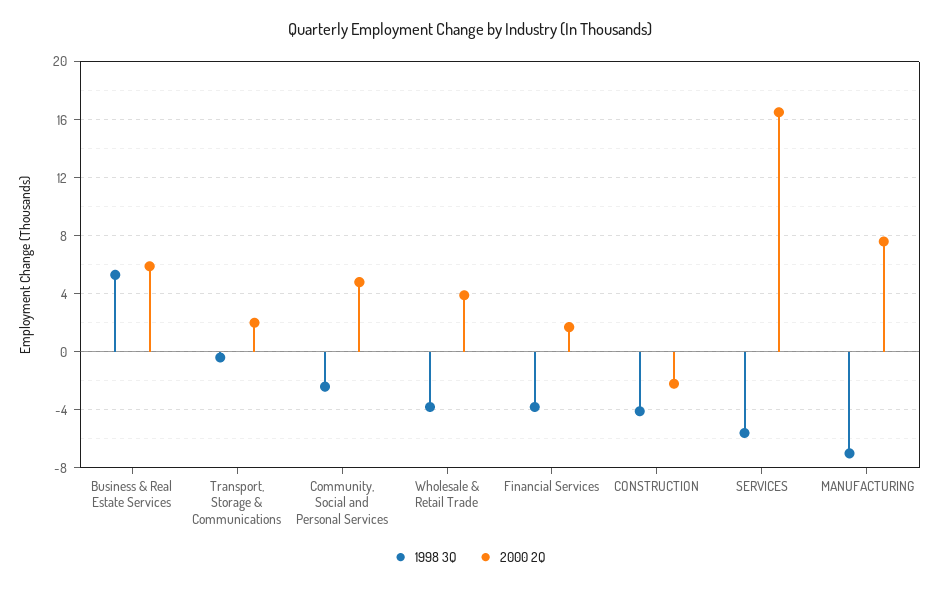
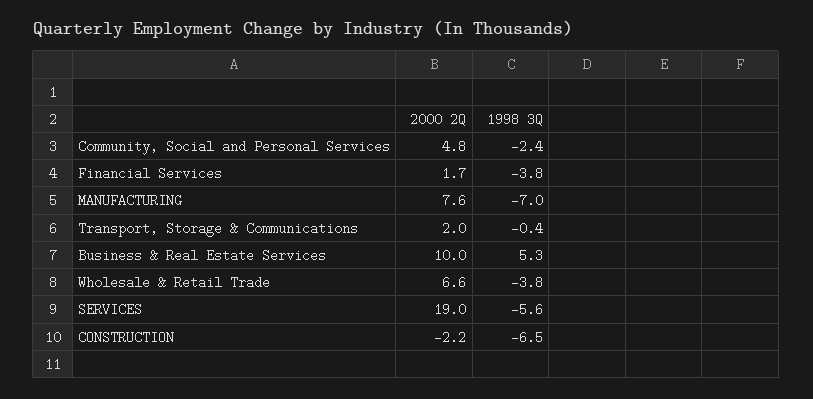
2000 2Q, Business & Real Estate Services: 6 -> 10
2000 2Q, Wholesale & Retail Trade: 4 -> 6.6
1998 3Q, CONSTRUCTION: -4 -> -6.5
2000 2Q, SERVICES: 16.5 -> 19

